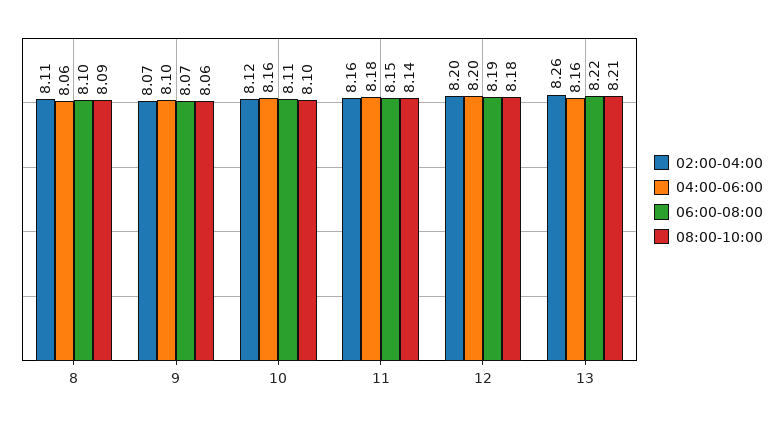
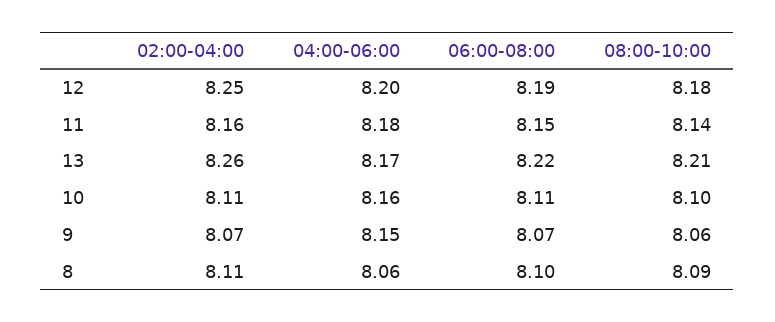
04:00-06:00, 9: 8.1 -> 8.15
02:00-04:00, 10: 8.12 -> 8.11
02:00-04:00, 12: 8.2 -> 8.25
04:00-06:00, 13: 8.16 -> 8.17

